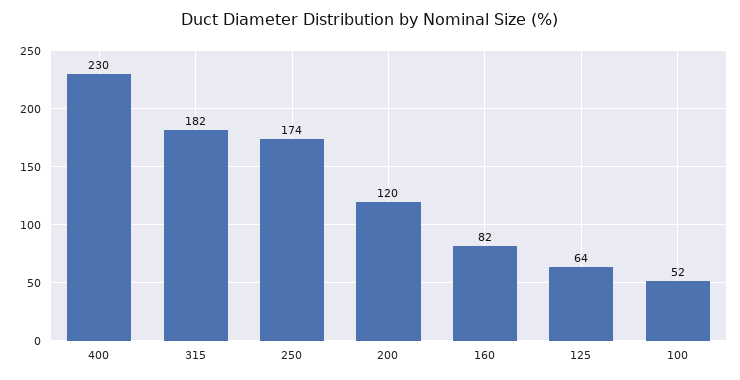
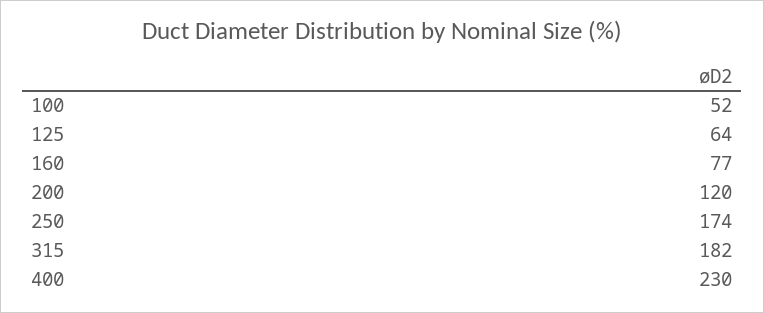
160: 82 -> 77

